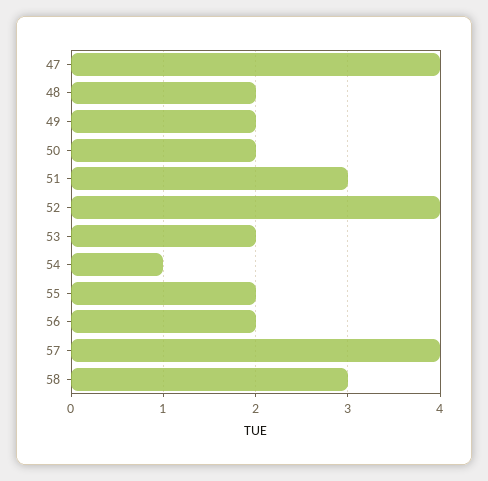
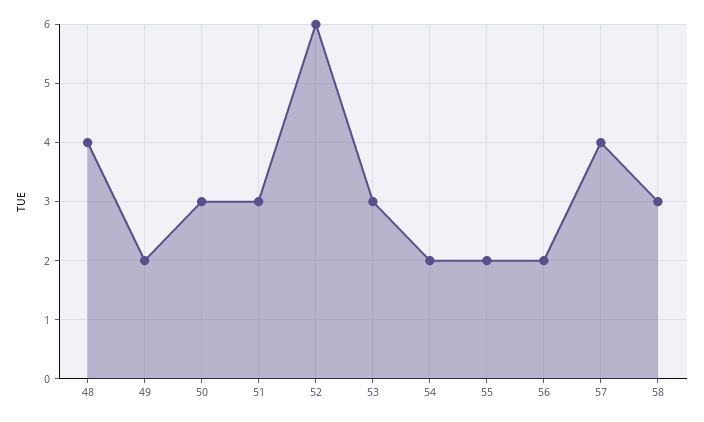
47: 4 -> none
48: 2 -> 4
50: 2 -> 3
52: 4 -> 6
53: 2 -> 3
54: 1 -> 2

